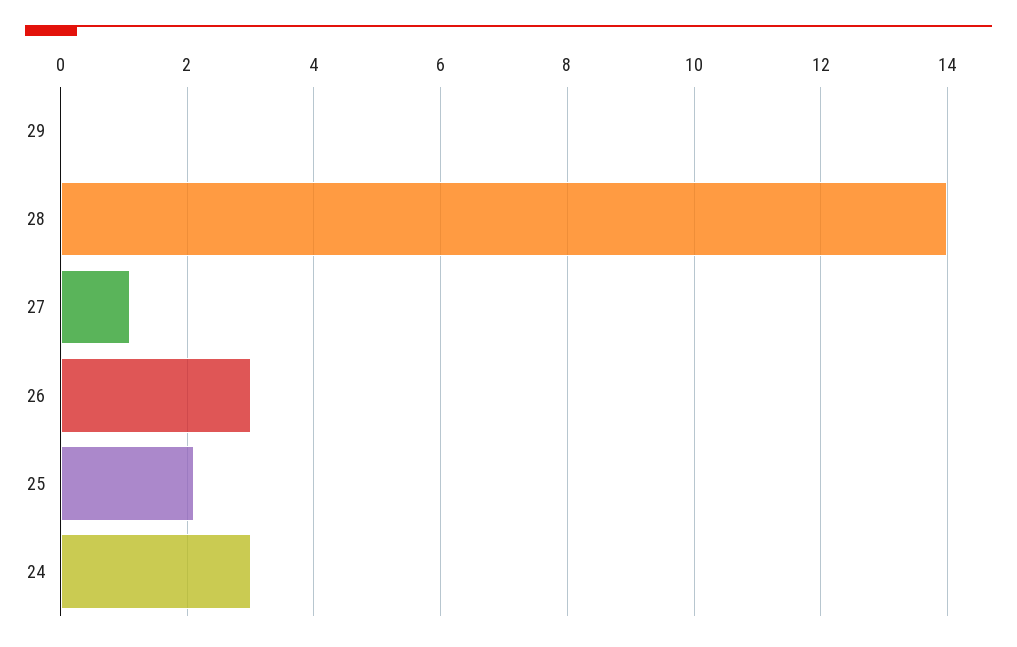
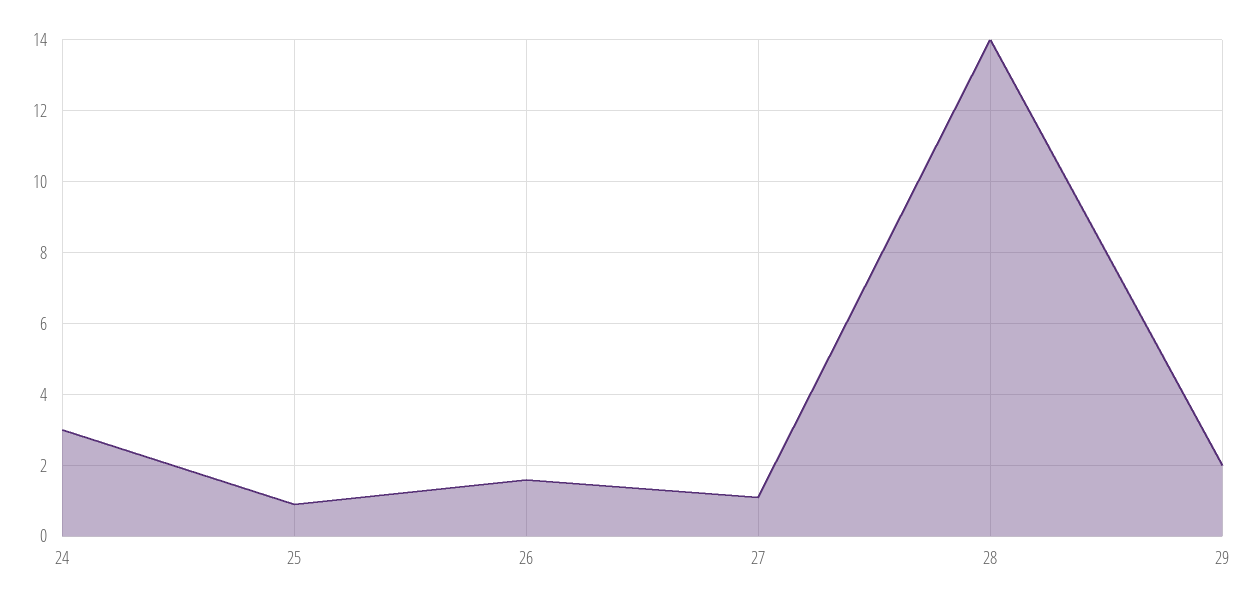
29: 0 -> 2
26: 3 -> 1.5
25: 2 -> 1

